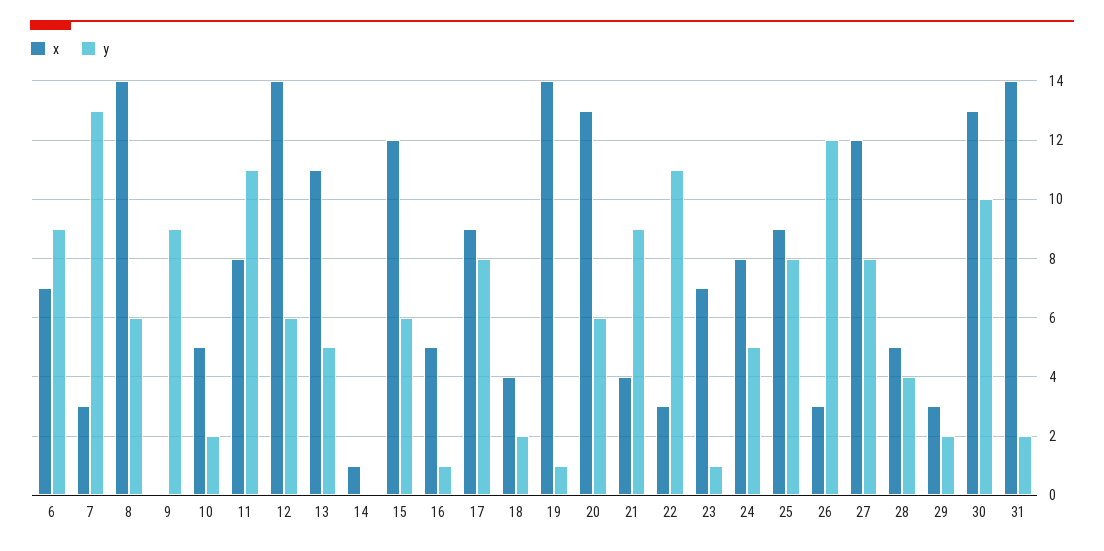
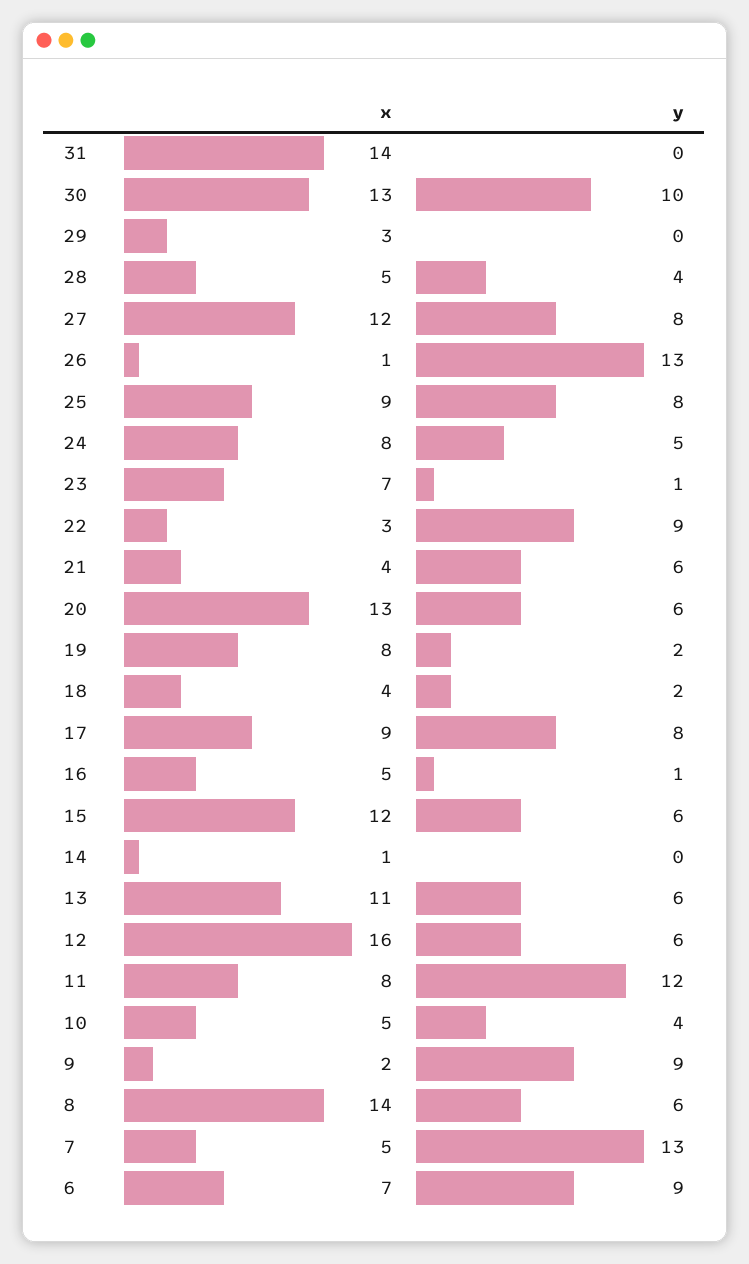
x, 7: 3 -> 5
x, 9: 0 -> 2
y, 10: 2 -> 4
y, 11: 11 -> 12
x, 12: 14 -> 16
y, 13: 5 -> 6
x, 19: 14 -> 8
y, 19: 1 -> 2
y, 21: 9 -> 6
y, 22: 11 -> 9
x, 26: 3 -> 1
y, 26: 12 -> 13
y, 29: 2 -> 0
y, 31: 2 -> 0

